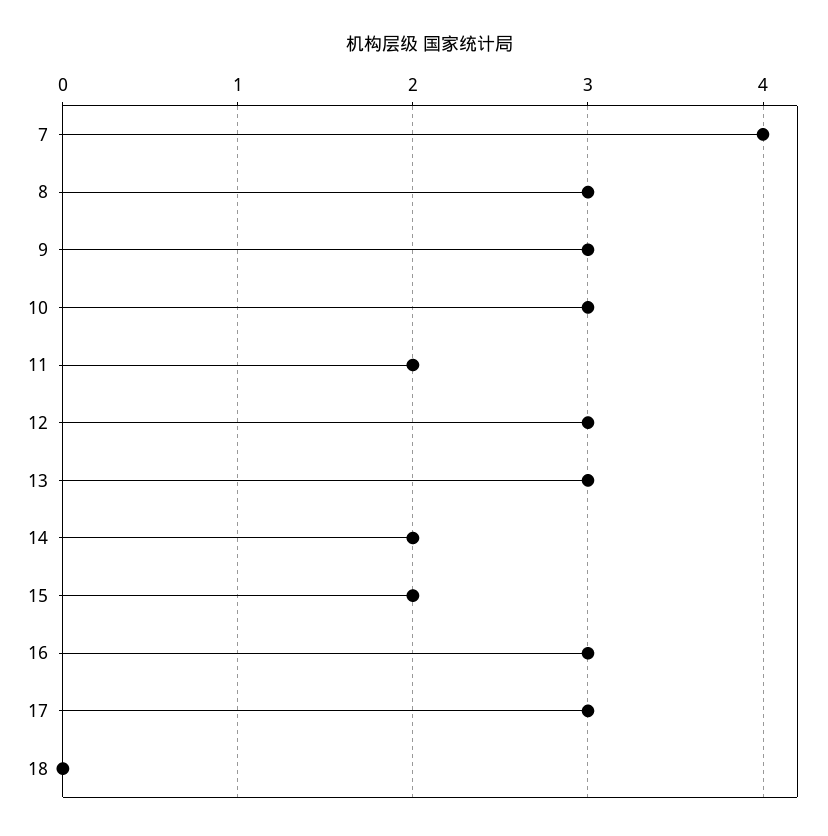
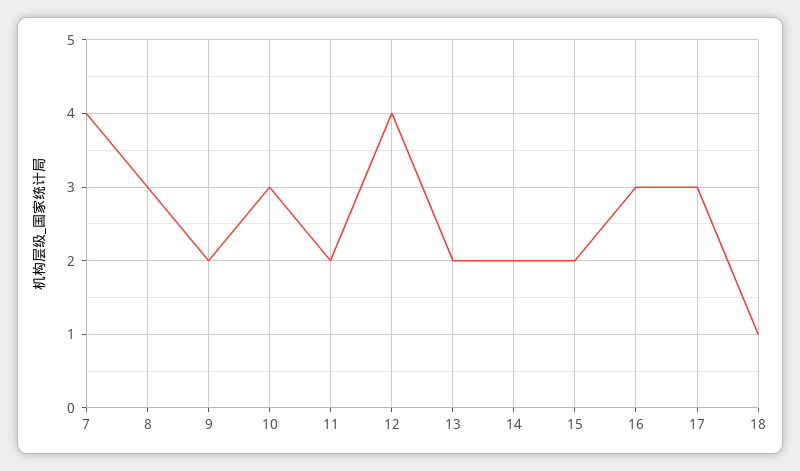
9: 3 -> 2
12: 3 -> 4
13: 3 -> 2
18: 0 -> 1

